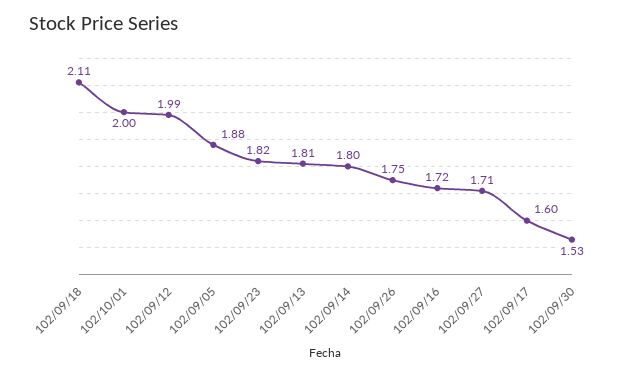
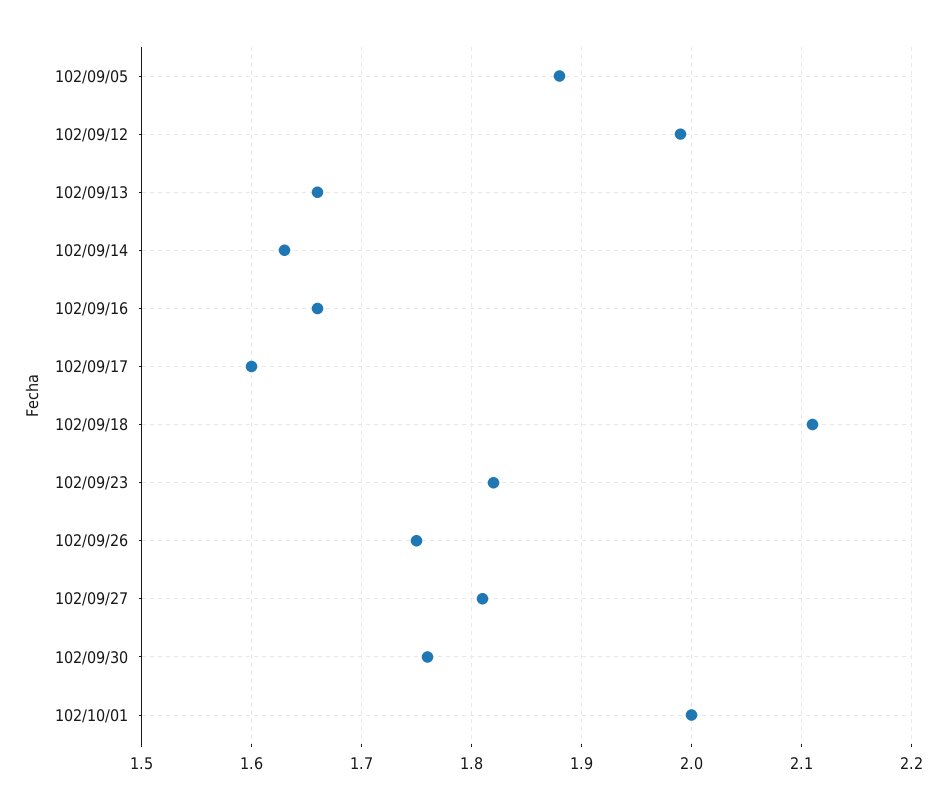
102/09/13: 1.81 -> 1.66
102/09/14: 1.8 -> 1.63
102/09/16: 1.72 -> 1.66
102/09/27: 1.71 -> 1.81
102/09/30: 1.53 -> 1.76

